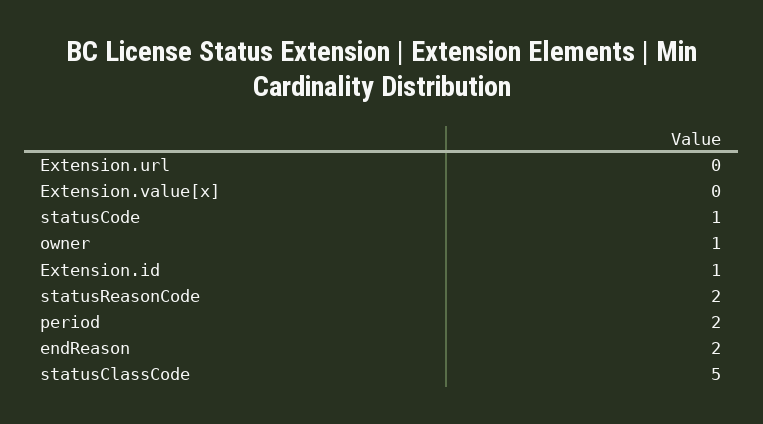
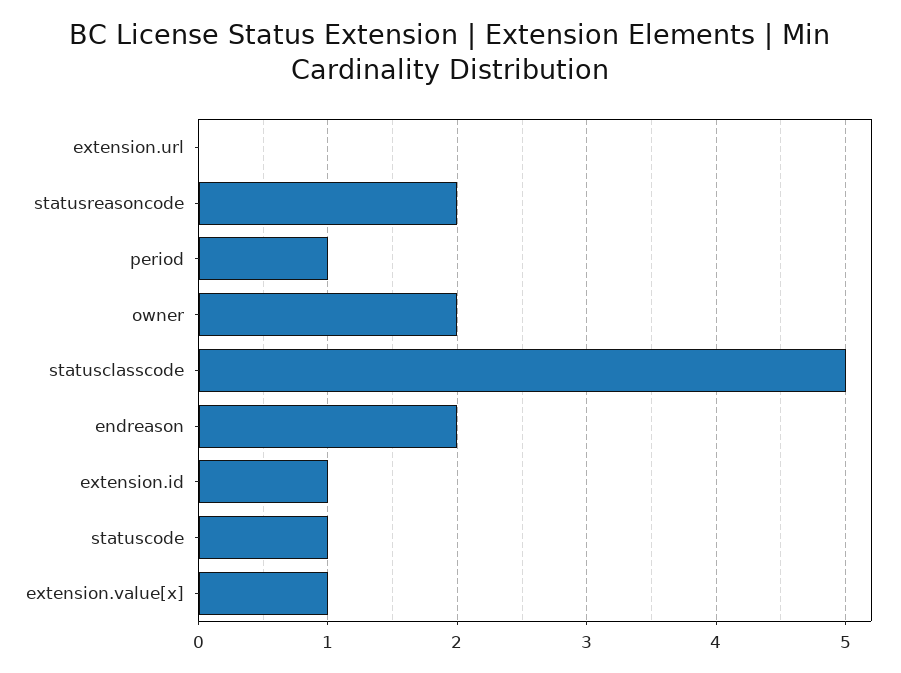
Extension.value[x]: 0 -> 1
owner: 1 -> 2
period: 2 -> 1

